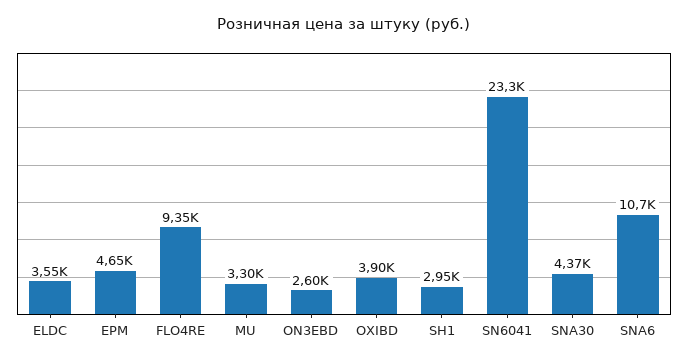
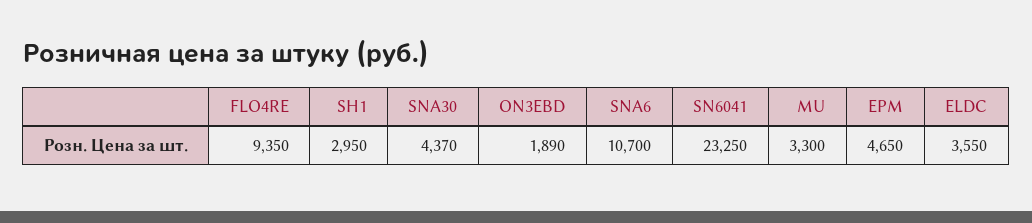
ON3EBD: 2600 -> 1890
OXIBD: 3900 -> none

